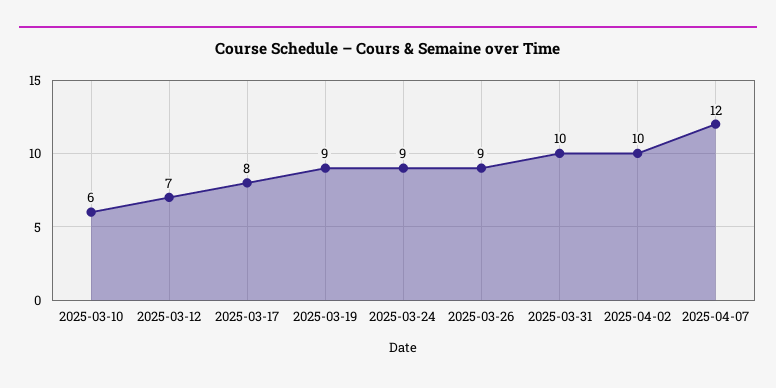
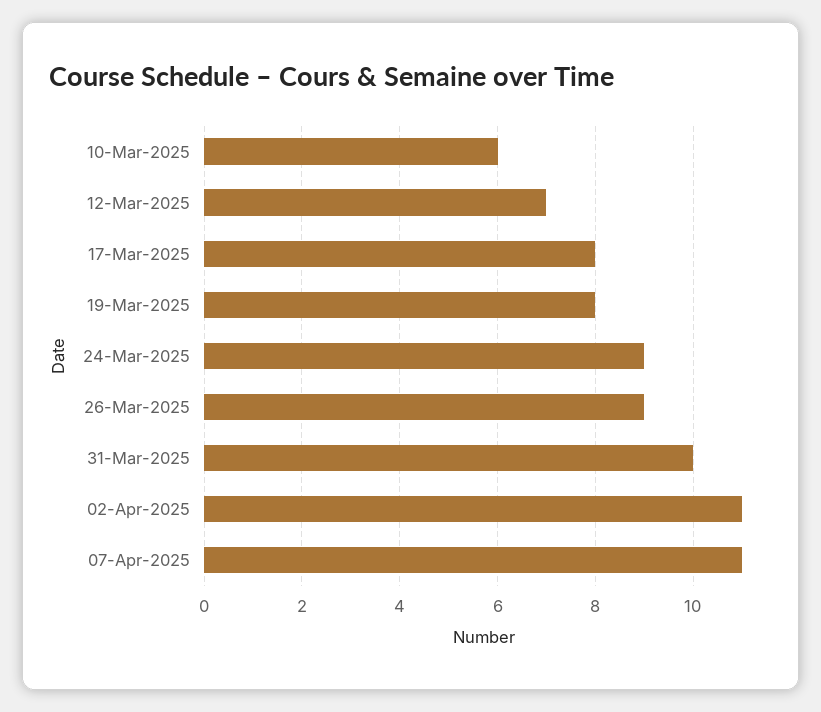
2025-03-19: 9 -> 8
2025-04-02: 10 -> 11
2025-04-07: 12 -> 11

